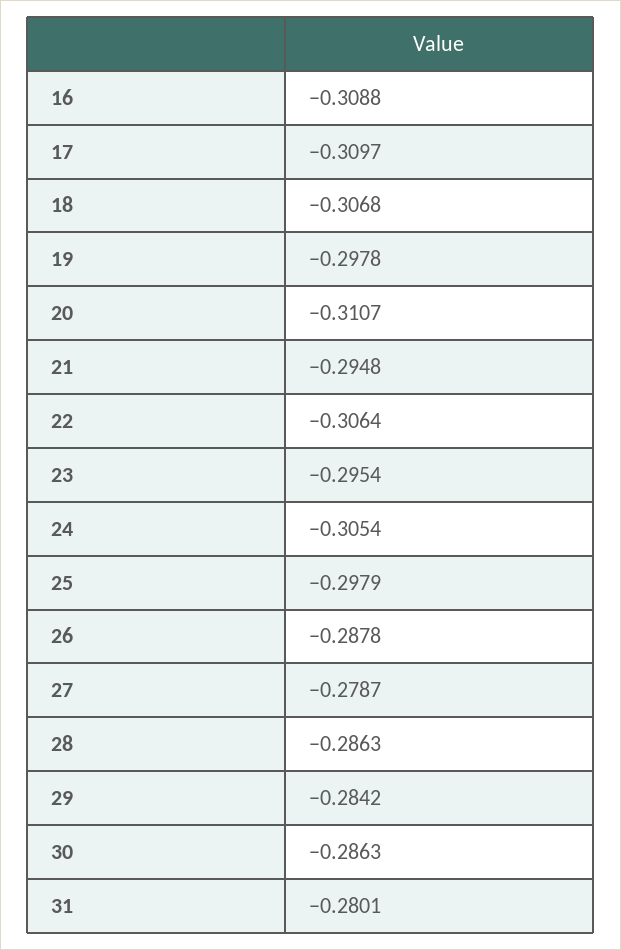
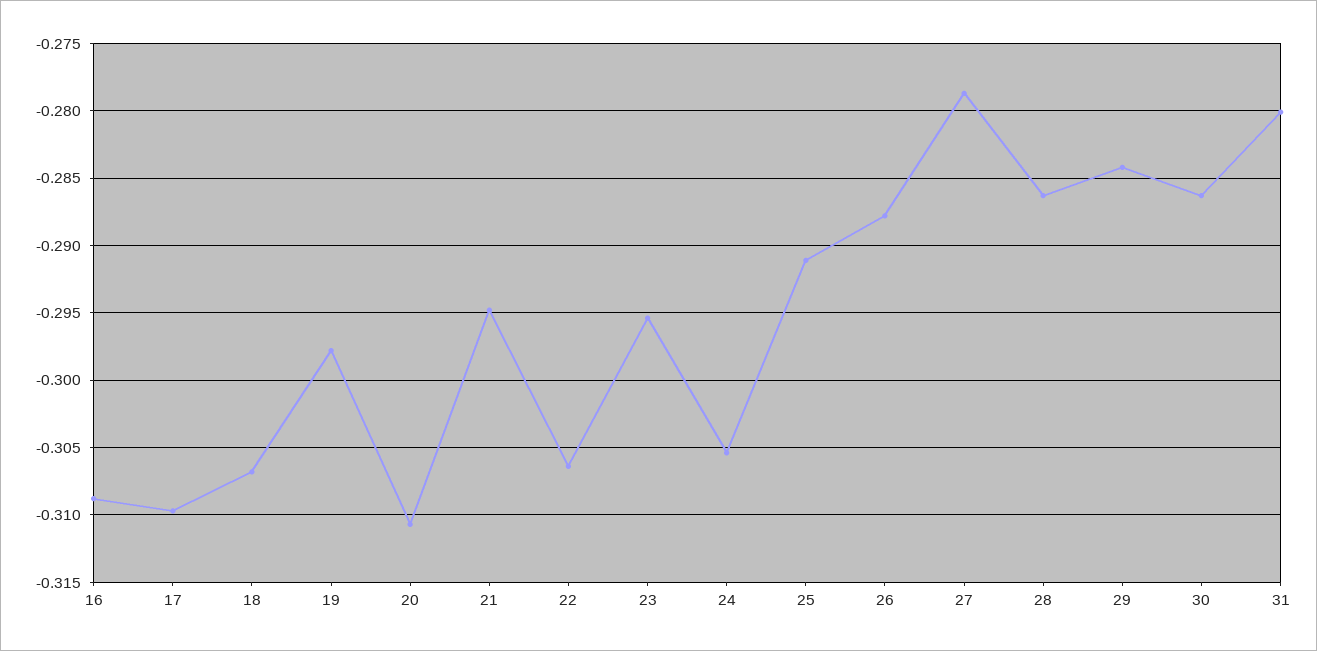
25: -0.2979 -> -0.291

